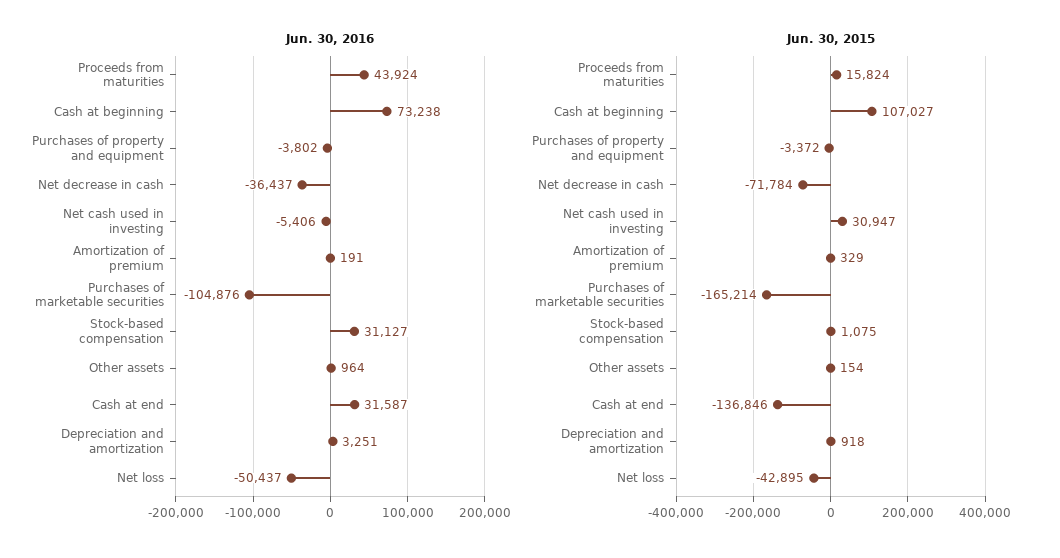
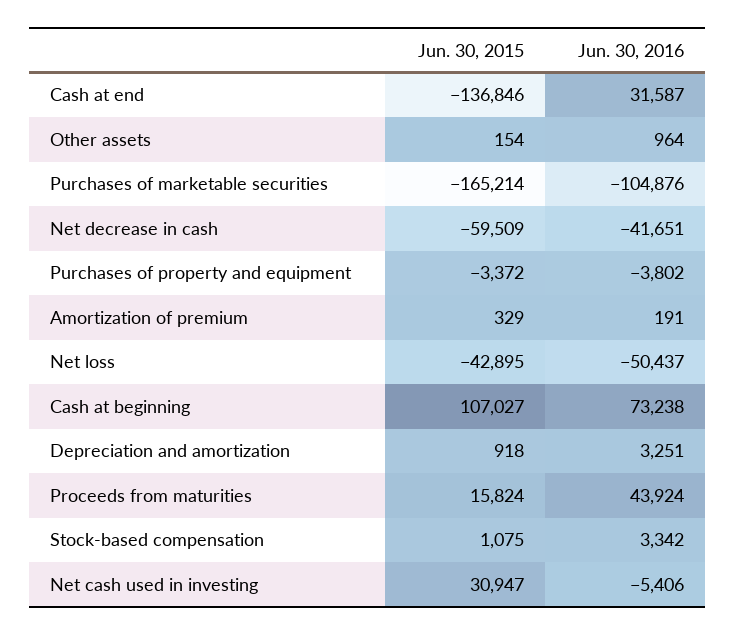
Jun. 30, 2016, Net decrease in cash: -36437 -> -41651
Jun. 30, 2016, Stock-based compensation: 31127 -> 3342
Jun. 30, 2015, Net decrease in cash: -71784 -> -59509

